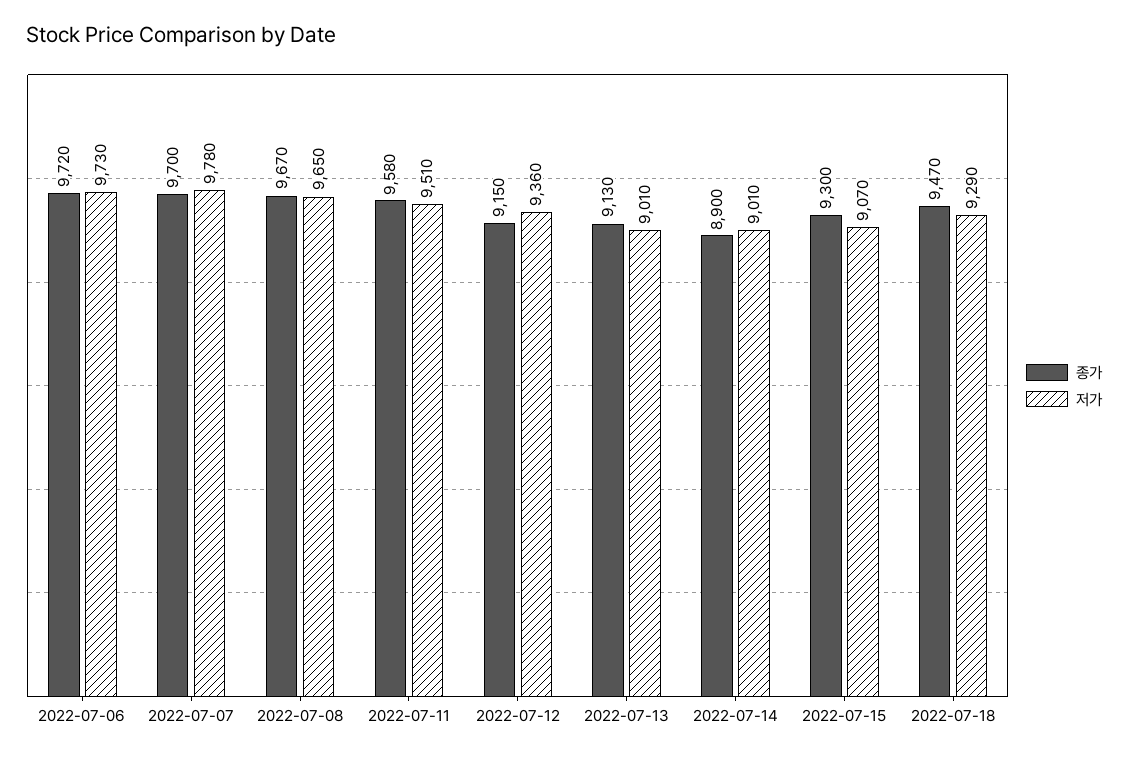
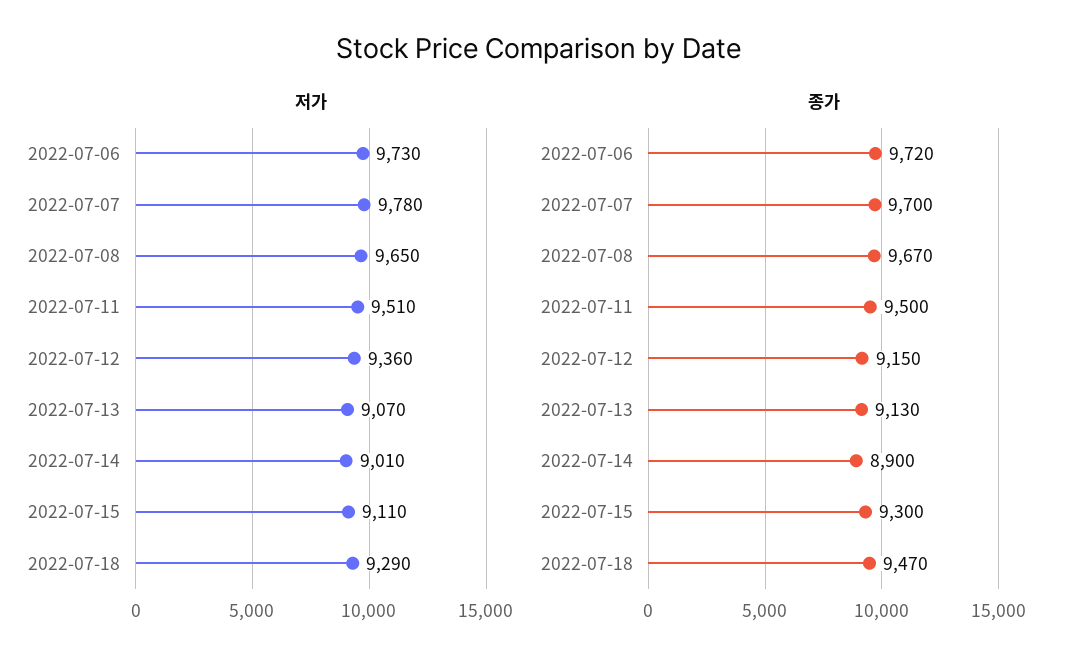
종가, 2022-07-11: 9580 -> 9500
저가, 2022-07-13: 9010 -> 9070
저가, 2022-07-15: 9070 -> 9110

